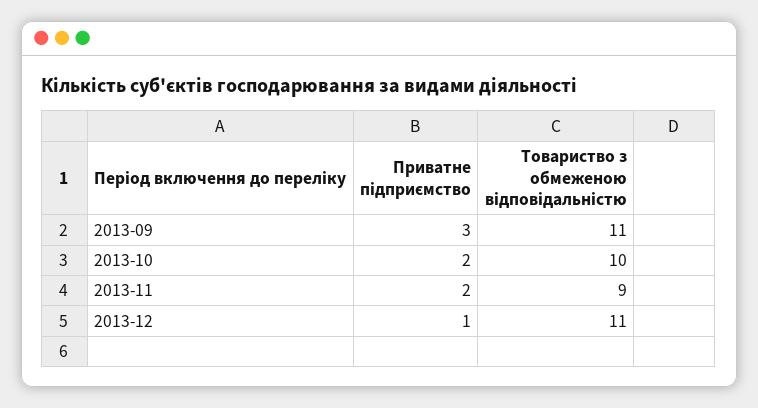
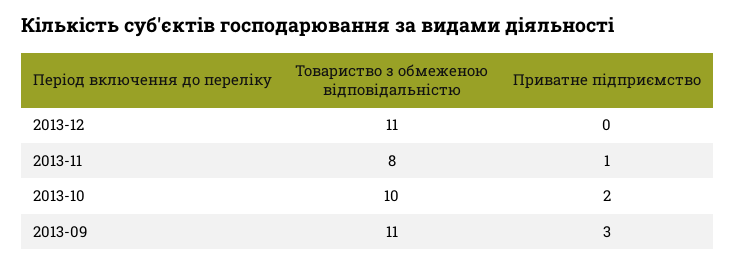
Приватне підприємство, 2013-11: 2 -> 1
Товариство з обмеженою відповідальністю, 2013-11: 9 -> 8
Приватне підприємство, 2013-12: 1 -> 0

